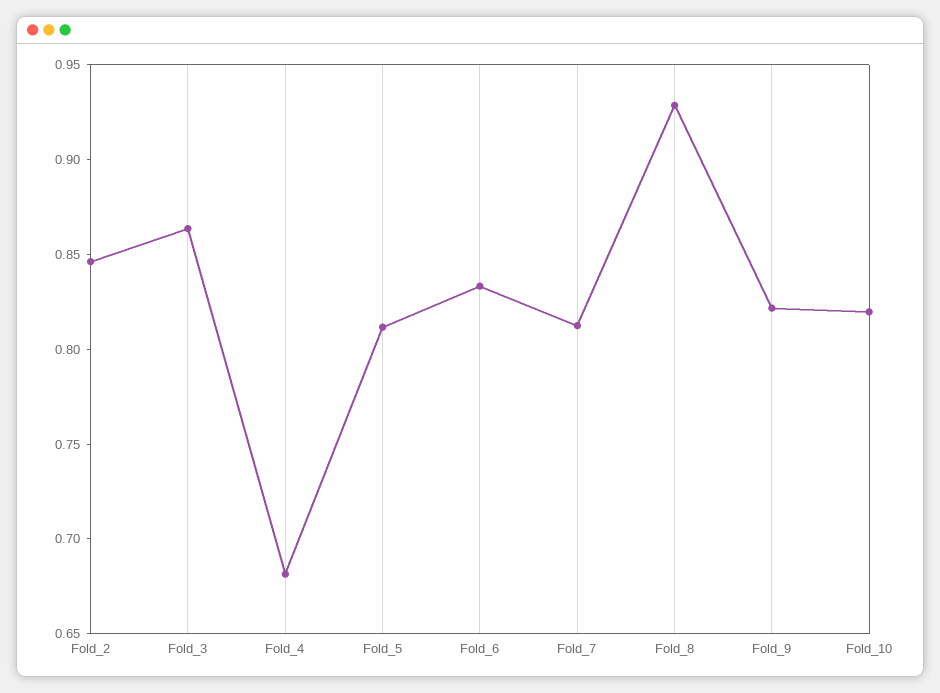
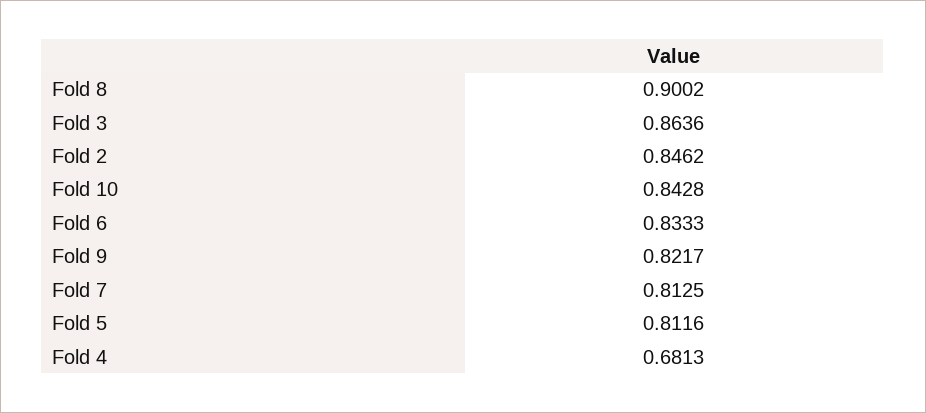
Fold_8: 0.93 -> 0.9002
Fold_10: 0.82 -> 0.8428

